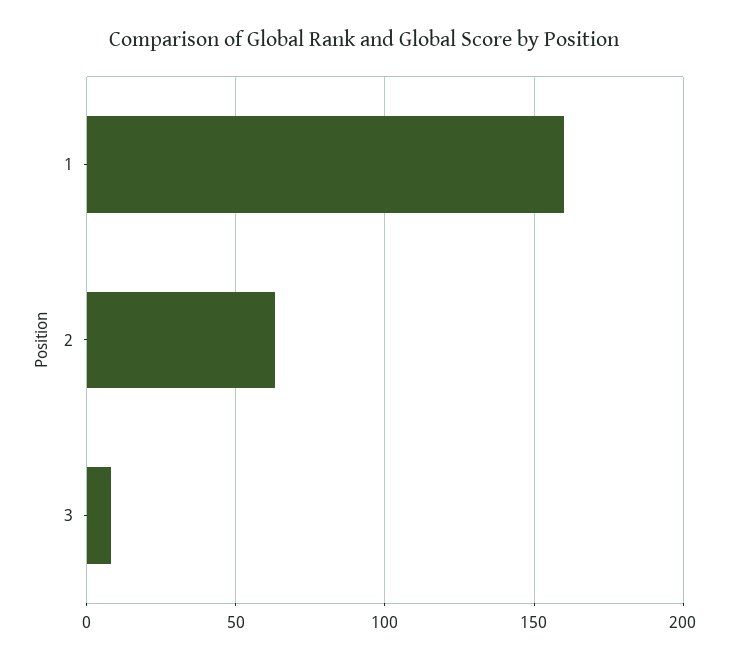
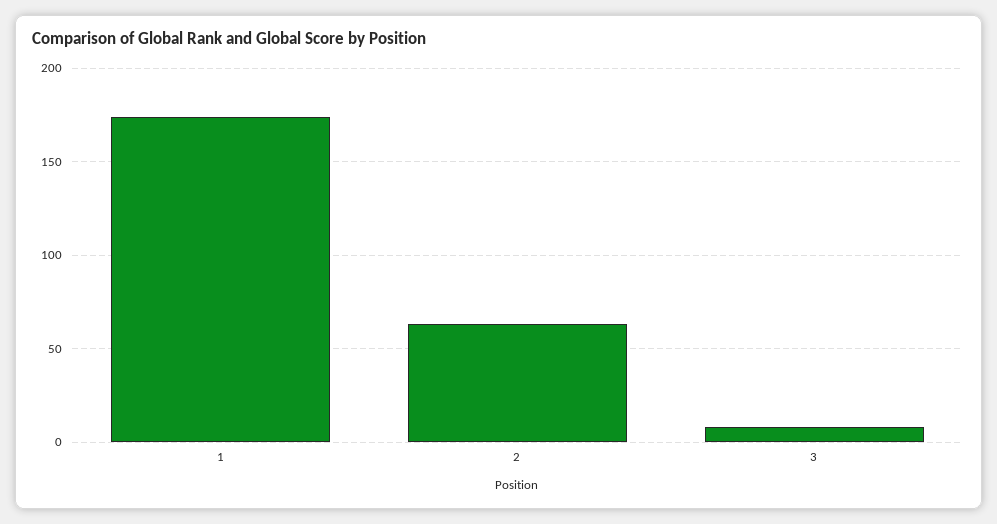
1: 160 -> 175

